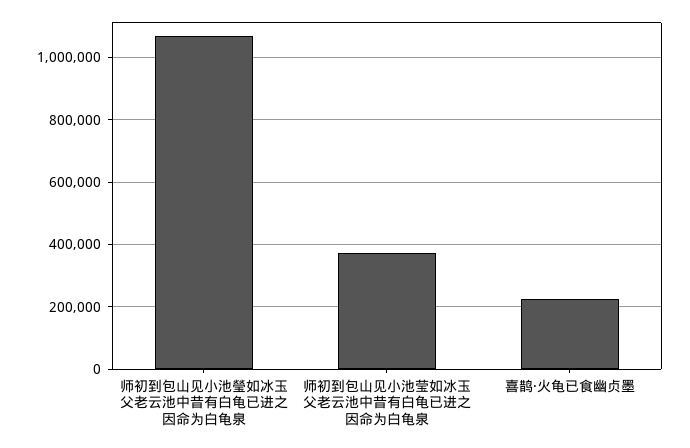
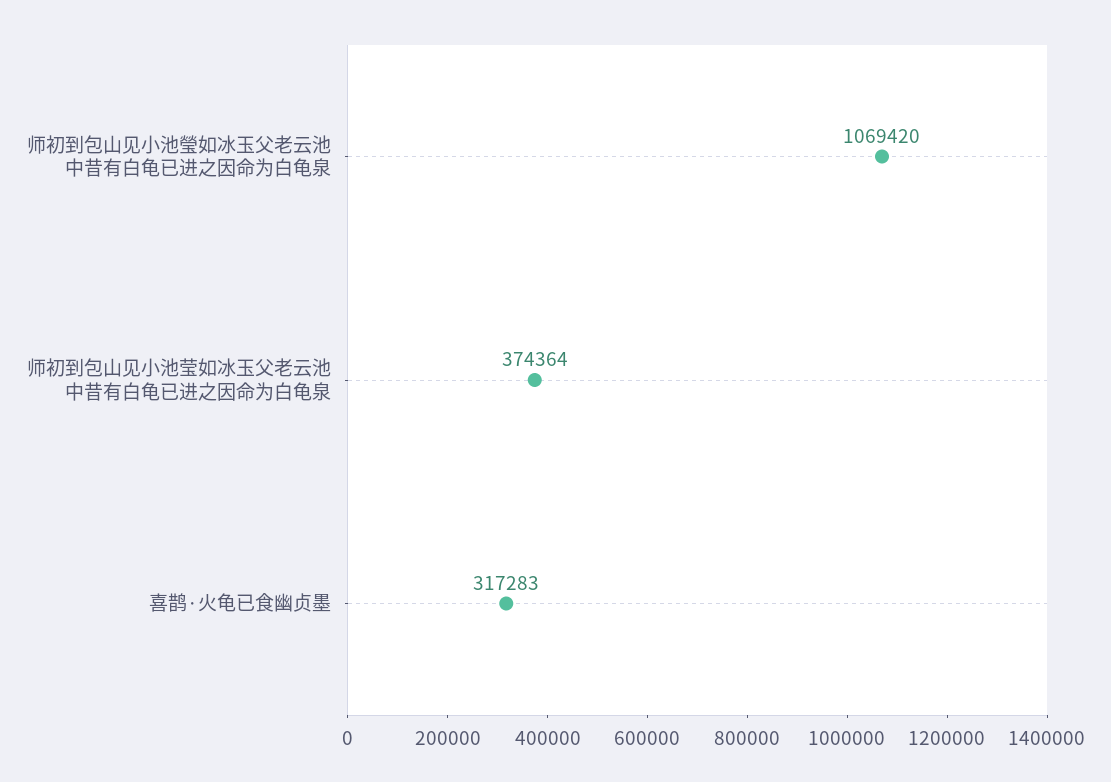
喜鹊·火龟已食幽贞墨: 220000 -> 317283

